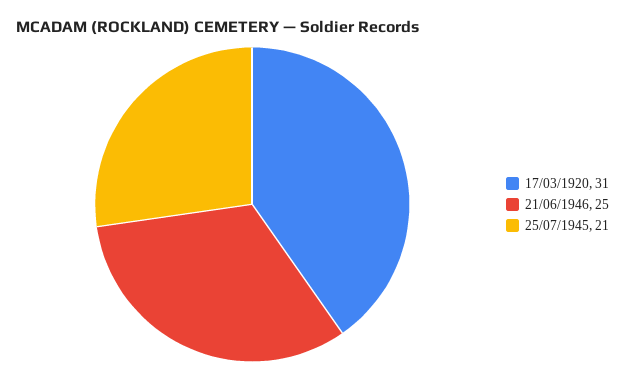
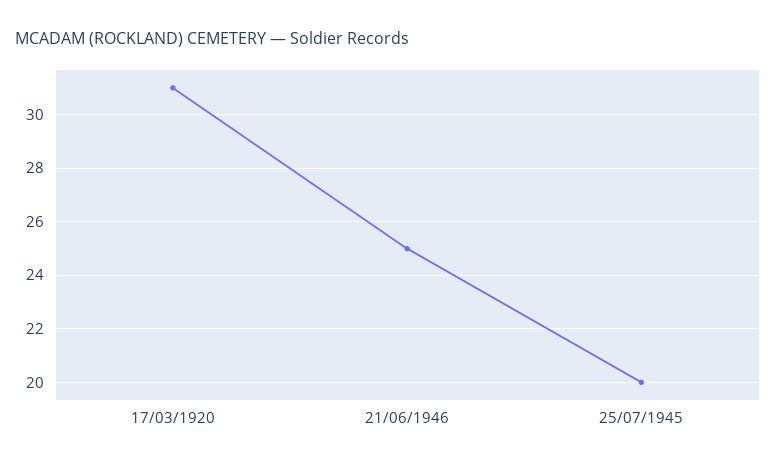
25/07/1945: 21 -> 20

